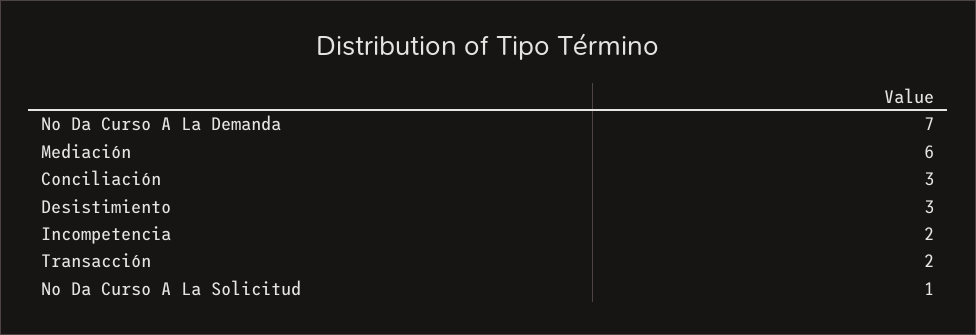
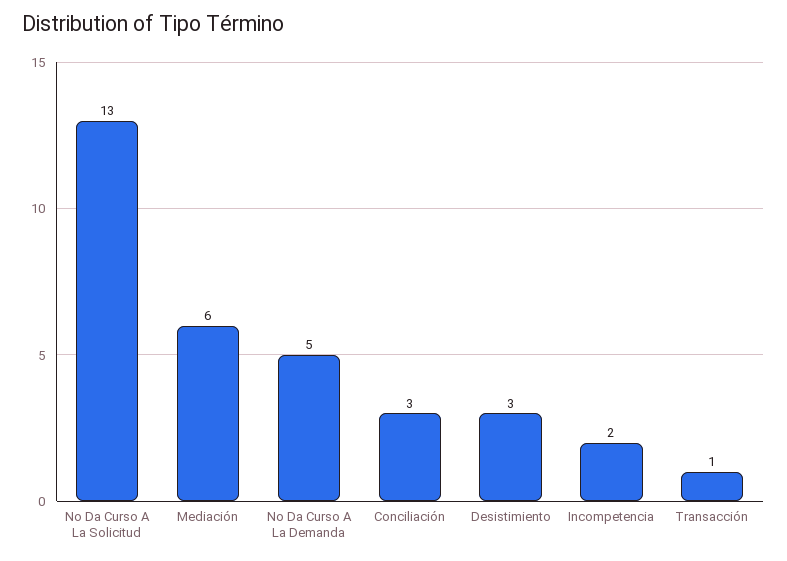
No Da Curso A La Demanda: 7 -> 5
Transacción: 2 -> 1
No Da Curso A La Solicitud: 1 -> 13

